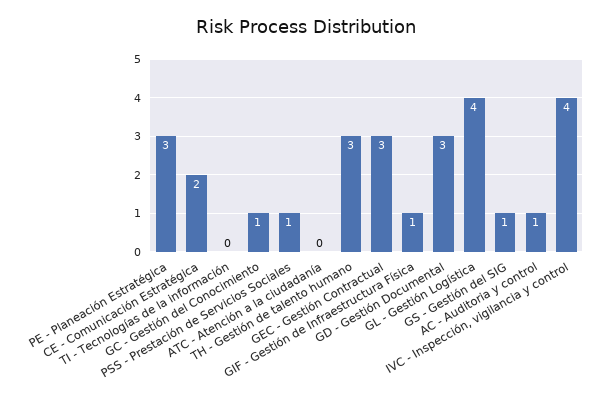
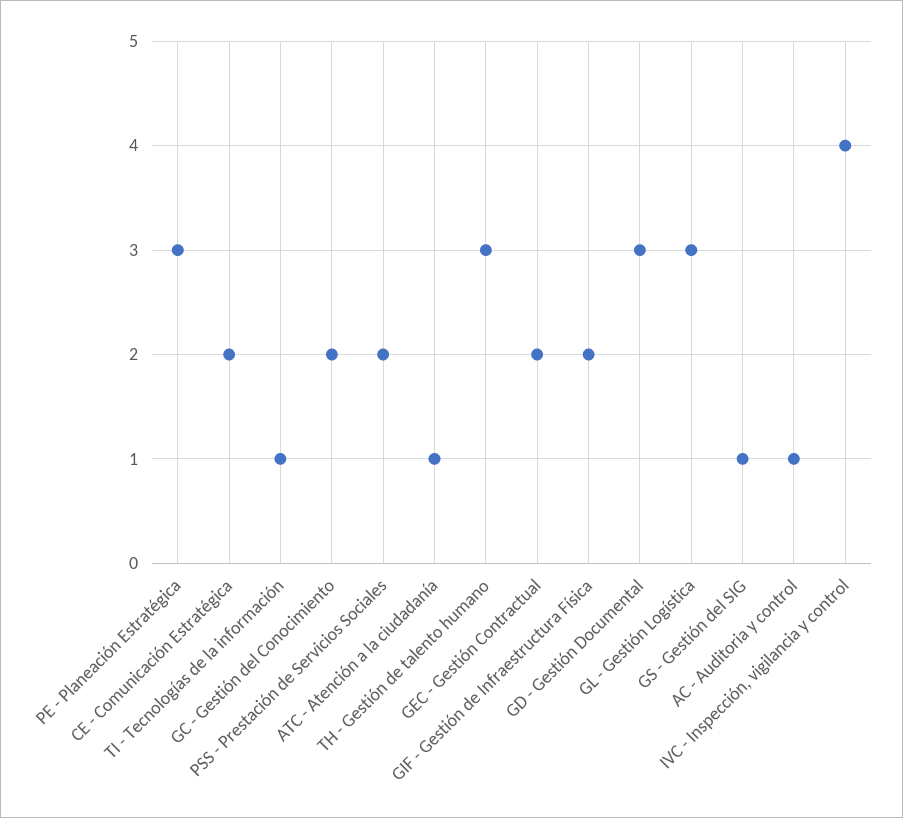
TI - Tecnologías de la información: 0 -> 1
GC - Gestión del Conocimiento: 1 -> 2
PSS - Prestación de Servicios Sociales: 1 -> 2
ATC - Atención a la ciudadanía: 0 -> 1
GEC - Gestión Contractual: 3 -> 2
GIF - Gestión de Infraestructura Física: 1 -> 2
GL - Gestión Logística: 4 -> 3

